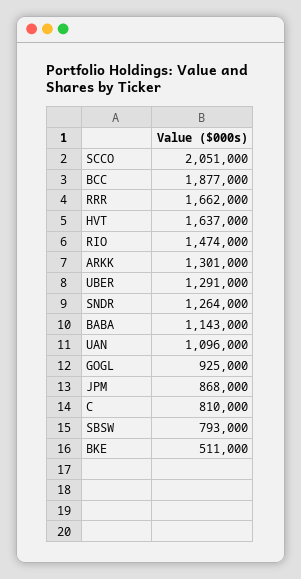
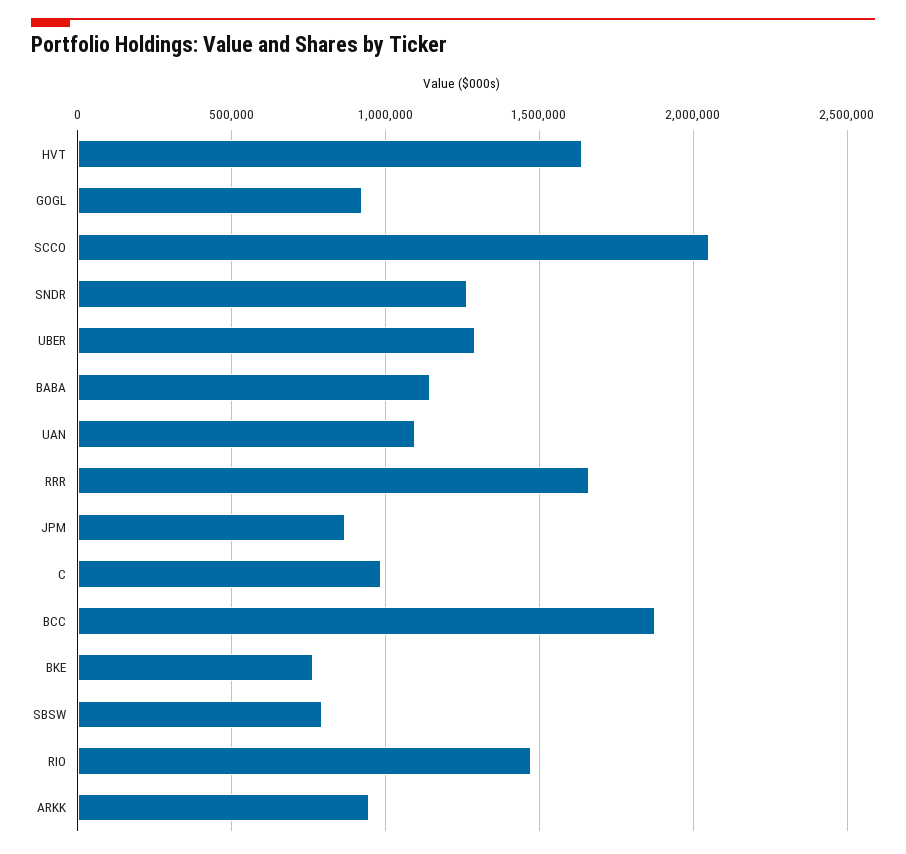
ARKK: 1301000 -> 950000
C: 810000 -> 1000000
BKE: 511000 -> 750000

